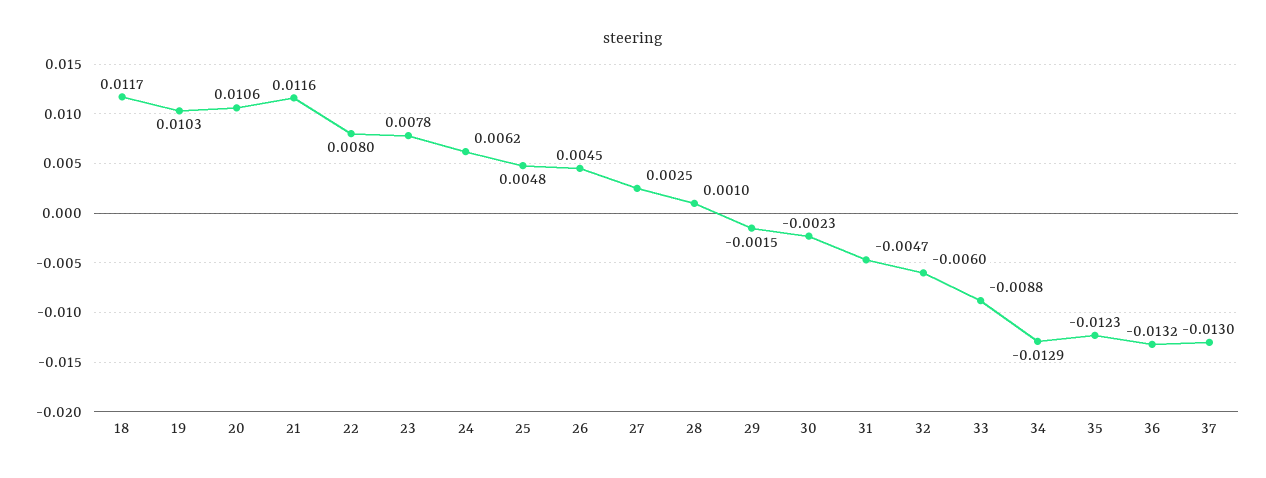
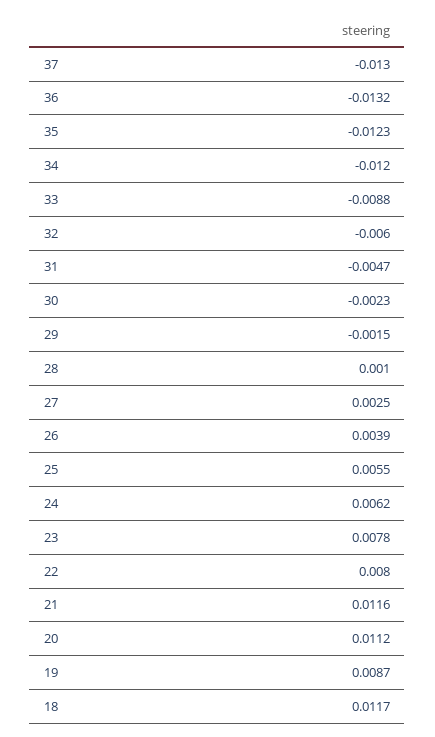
19: 0.0103 -> 0.0087
20: 0.0106 -> 0.0112
25: 0.0048 -> 0.0055
26: 0.0045 -> 0.0039
34: -0.0129 -> -0.012

